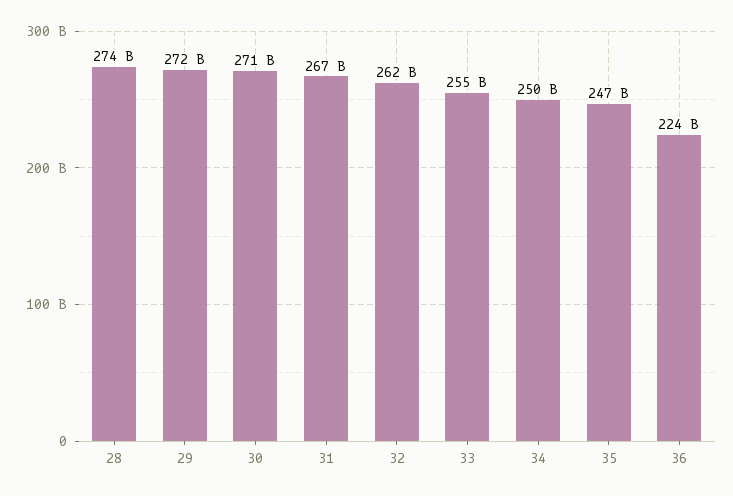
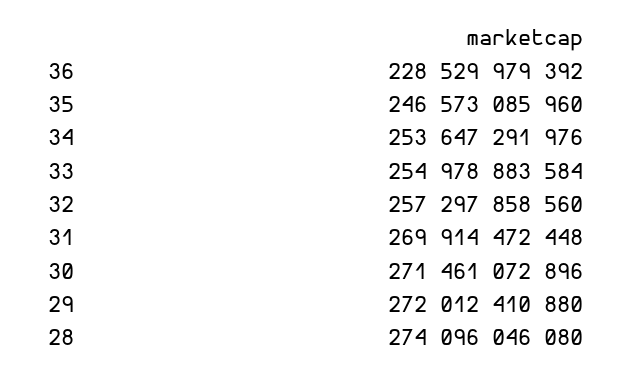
31: 267000000000 -> 269914472448
32: 262000000000 -> 257297858560
34: 250000000000 -> 253647291976
36: 224000000000 -> 228529979392

